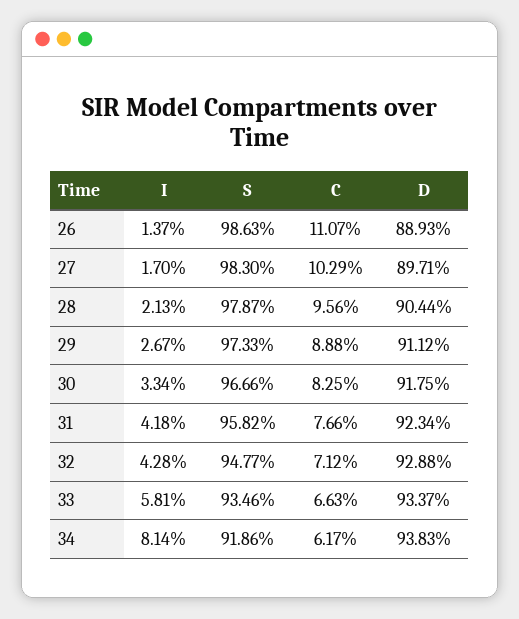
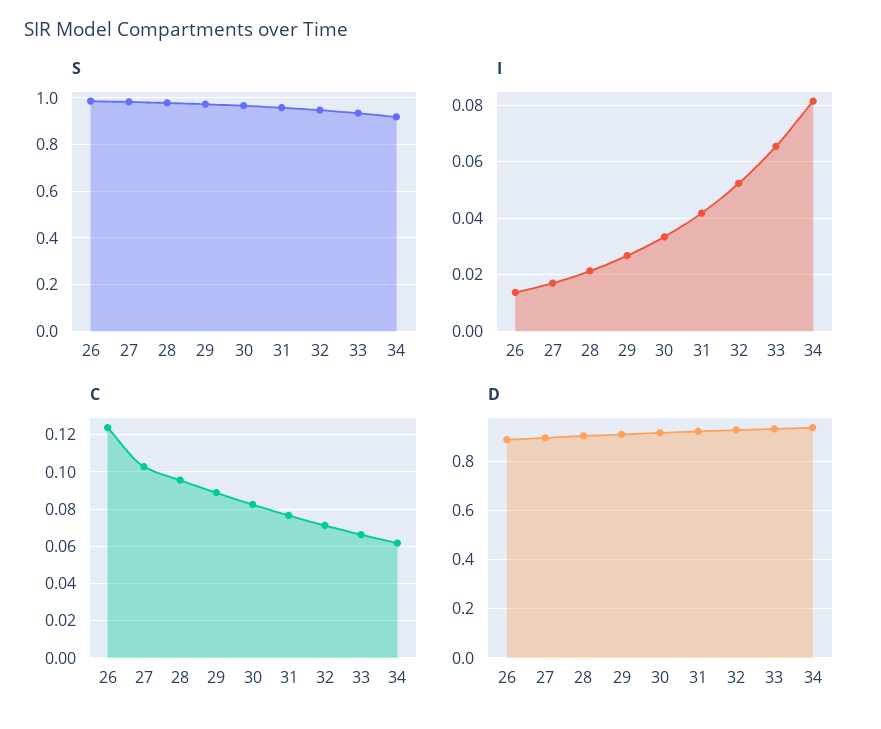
C, 26: 0.1107 -> 0.125
I, 32: 0.0428 -> 0.0525
I, 33: 0.0581 -> 0.065

